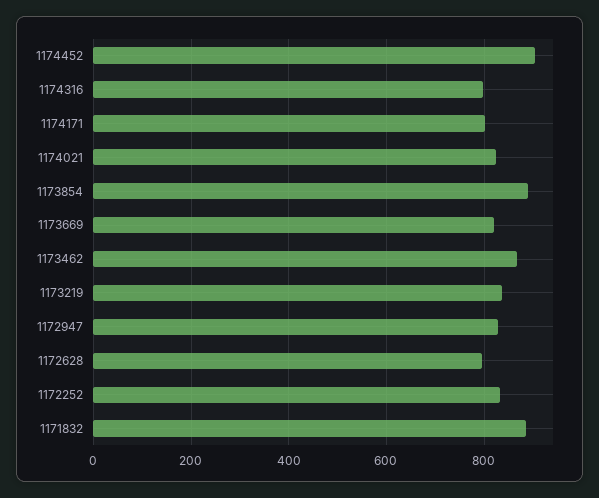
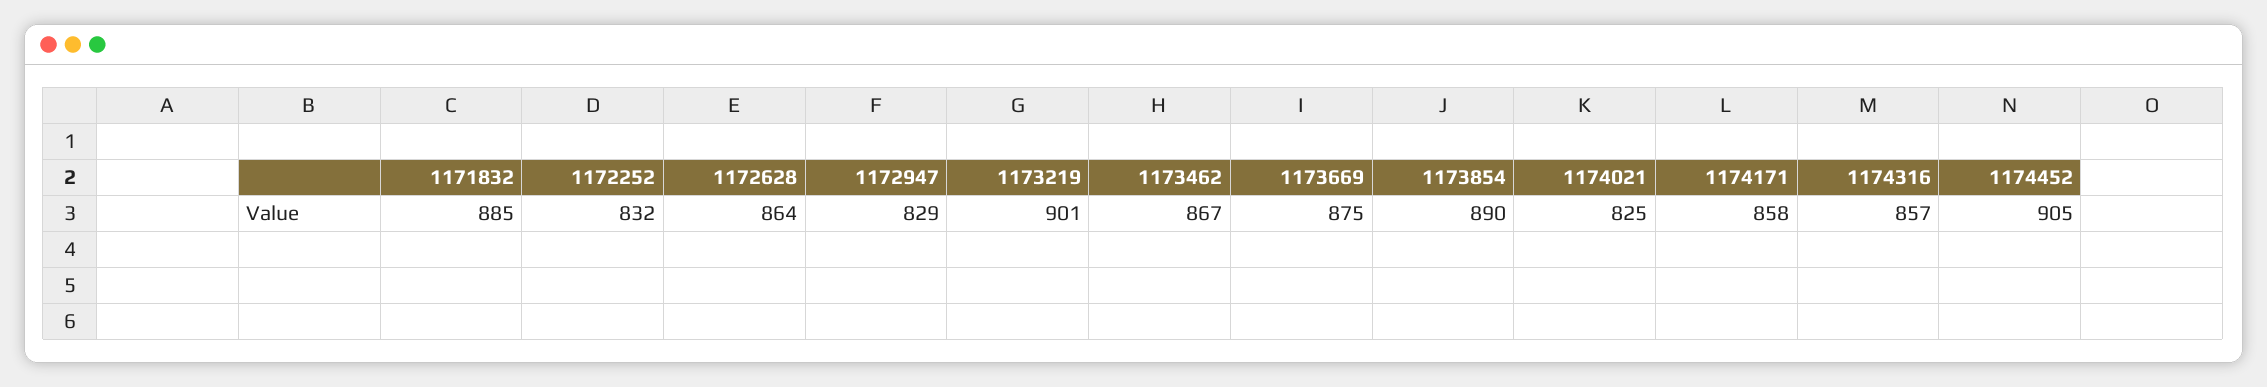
1174316: 800 -> 857
1174171: 800 -> 858
1173669: 820 -> 875
1173219: 840 -> 901
1172628: 800 -> 864

